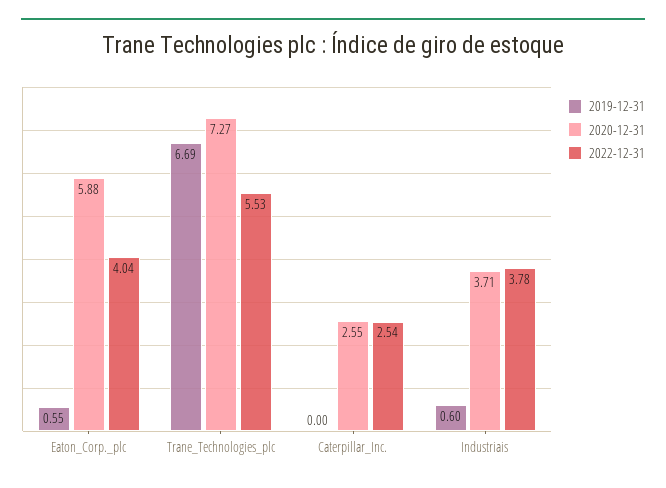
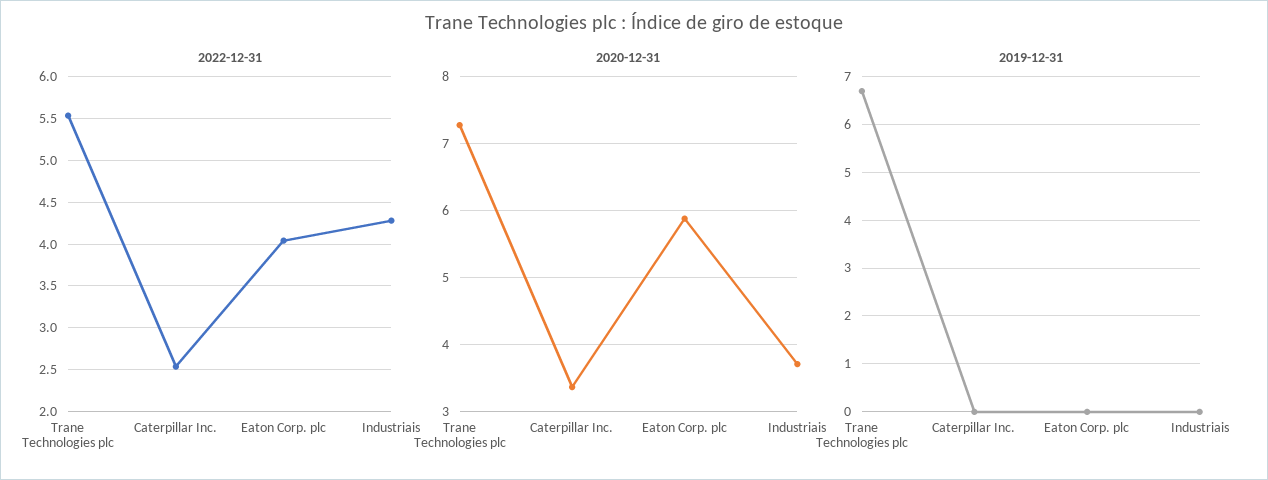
2019-12-31, Eaton_Corp._plc: 0.55 -> 0
2020-12-31, Caterpillar_Inc.: 2.55 -> 3.4
2019-12-31, Industriais: 0.6 -> 0
2022-12-31, Industriais: 3.78 -> 4.3

